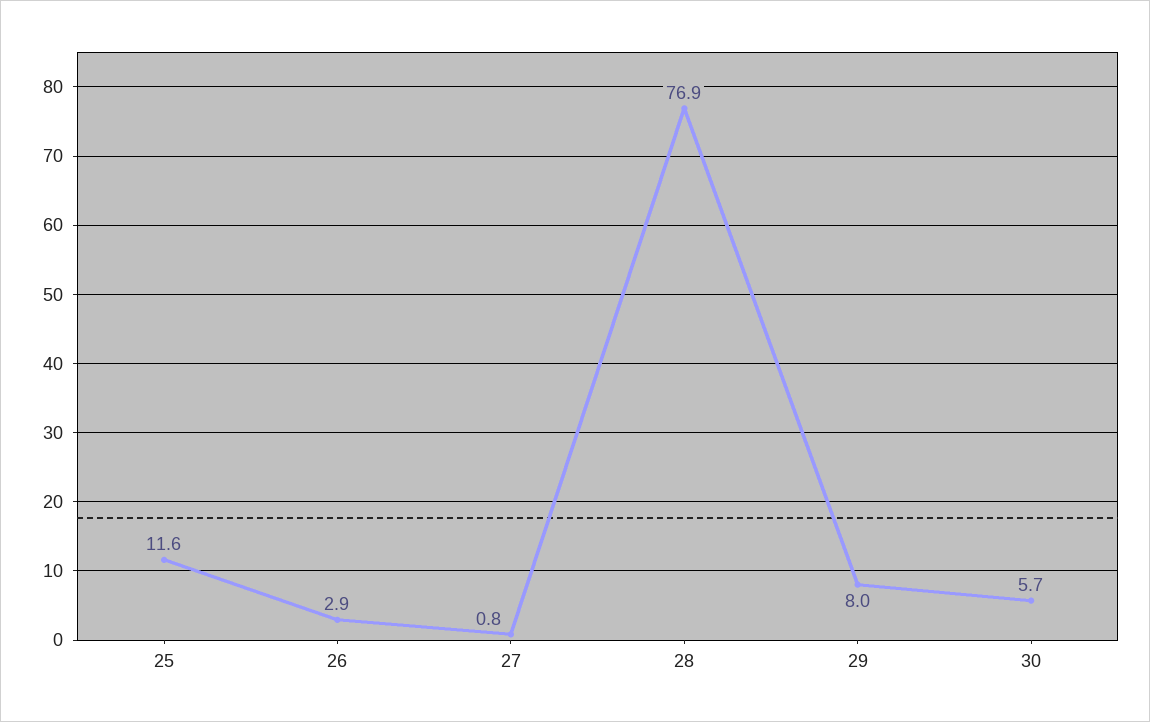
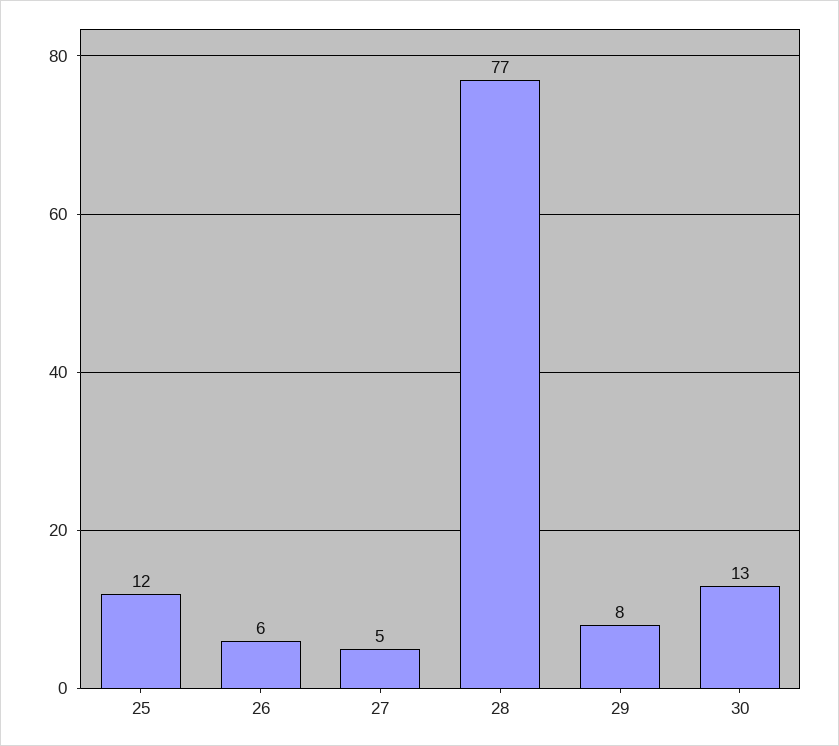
26: 2.9 -> 6
27: 0.8 -> 5
30: 5.7 -> 13

